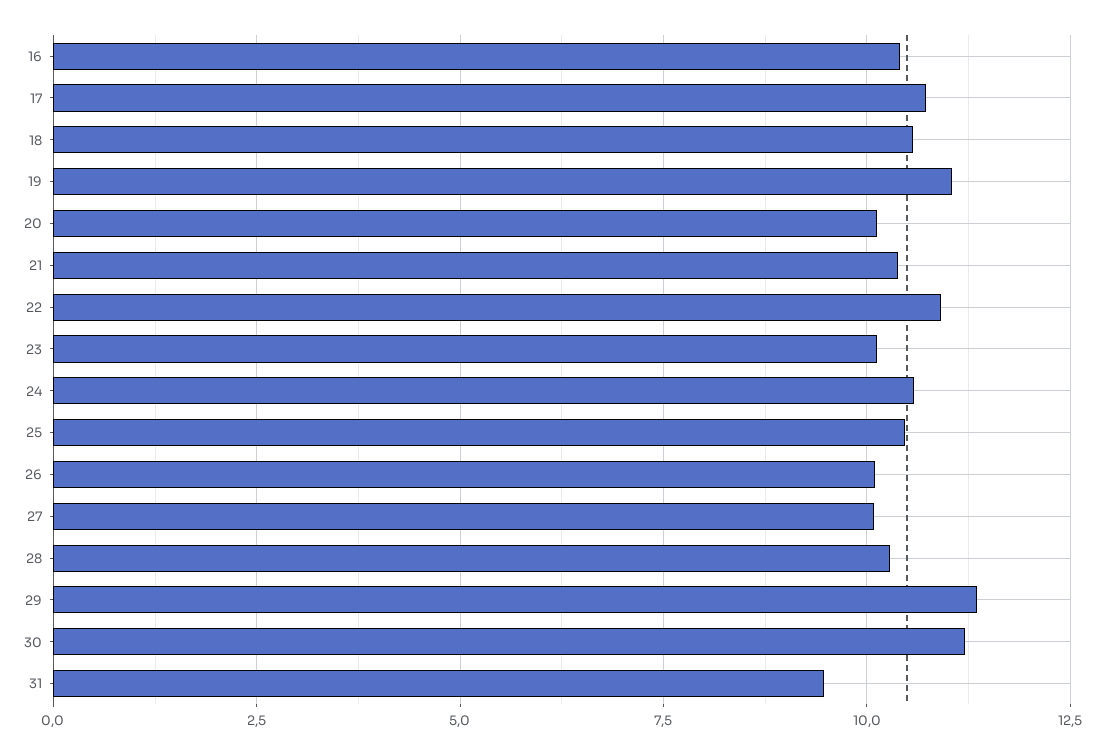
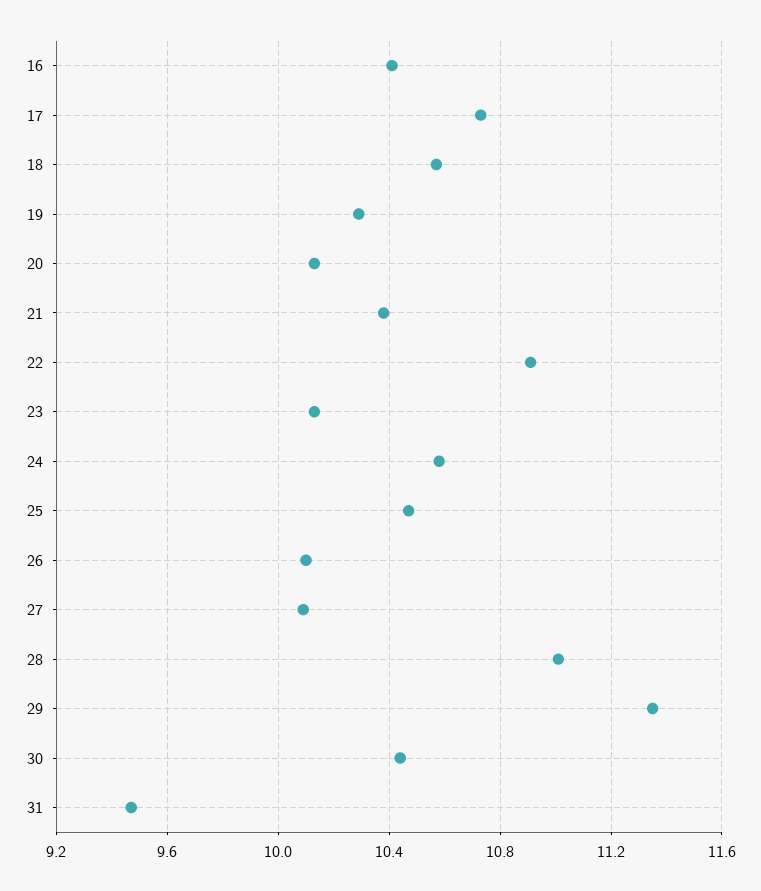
19: 11 -> 10.3
28: 10.25 -> 11
30: 11.25 -> 10.45

